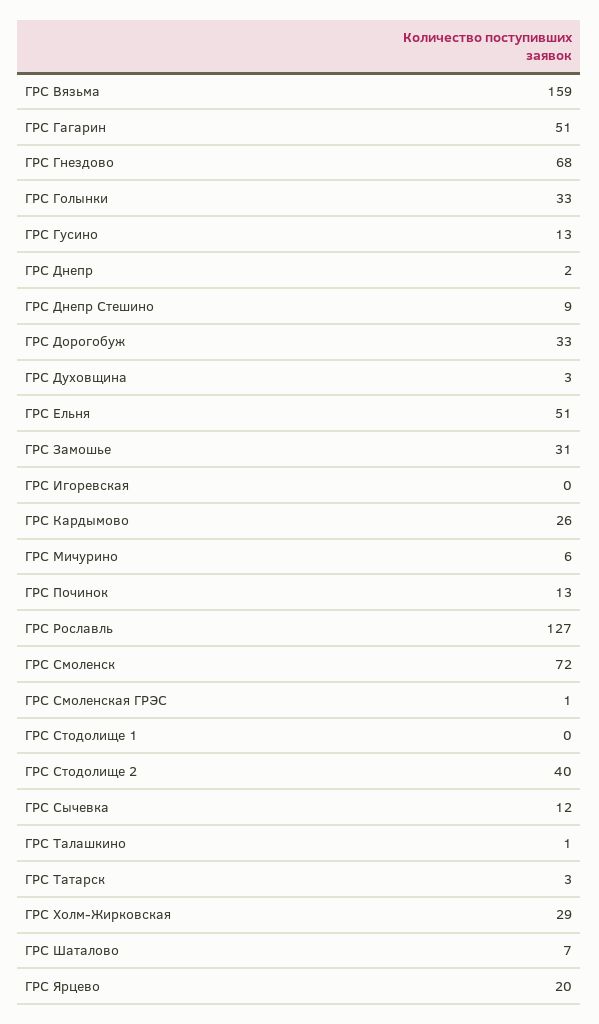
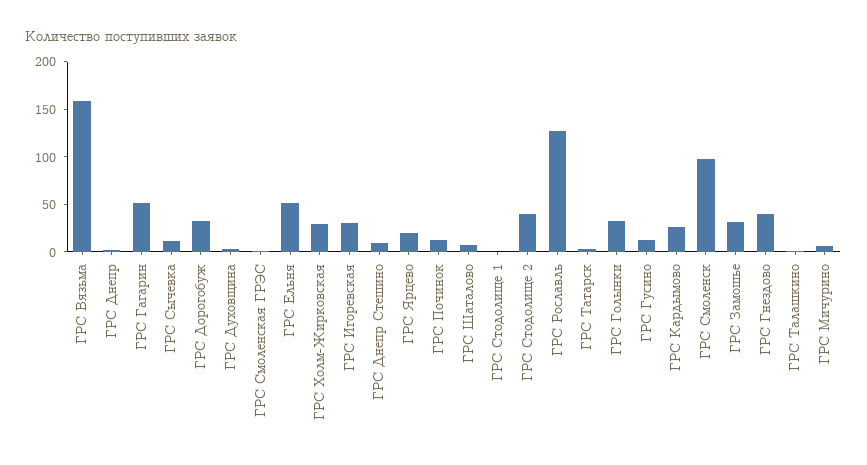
ГРС Гнездово: 68 -> 40
ГРС Игоревская: 0 -> 30
ГРС Смоленск: 72 -> 100

